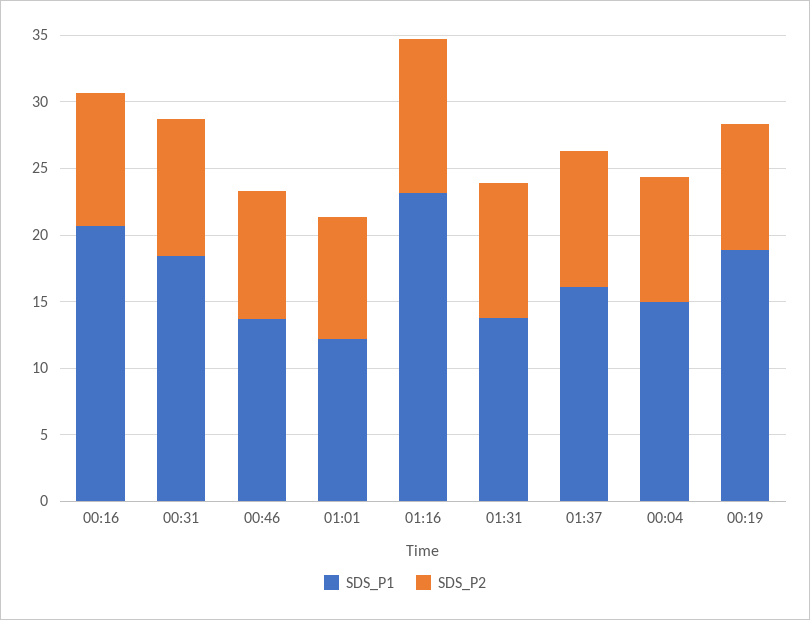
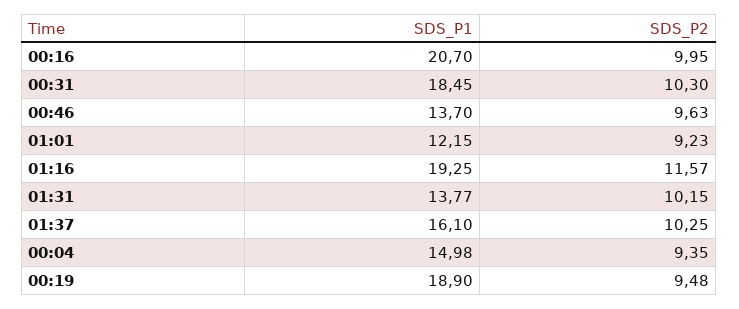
SDS_P1, 01:16: 23 -> 19.25

